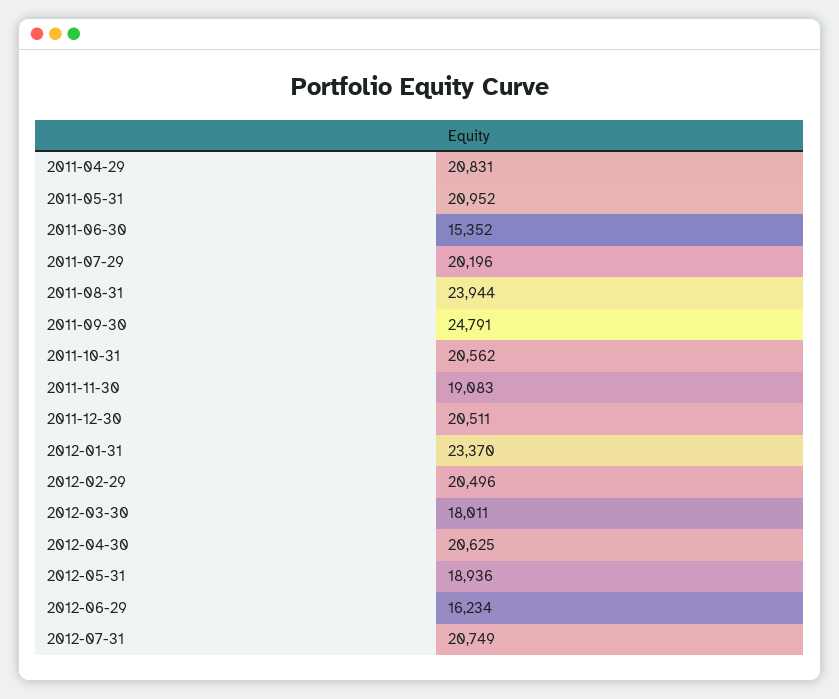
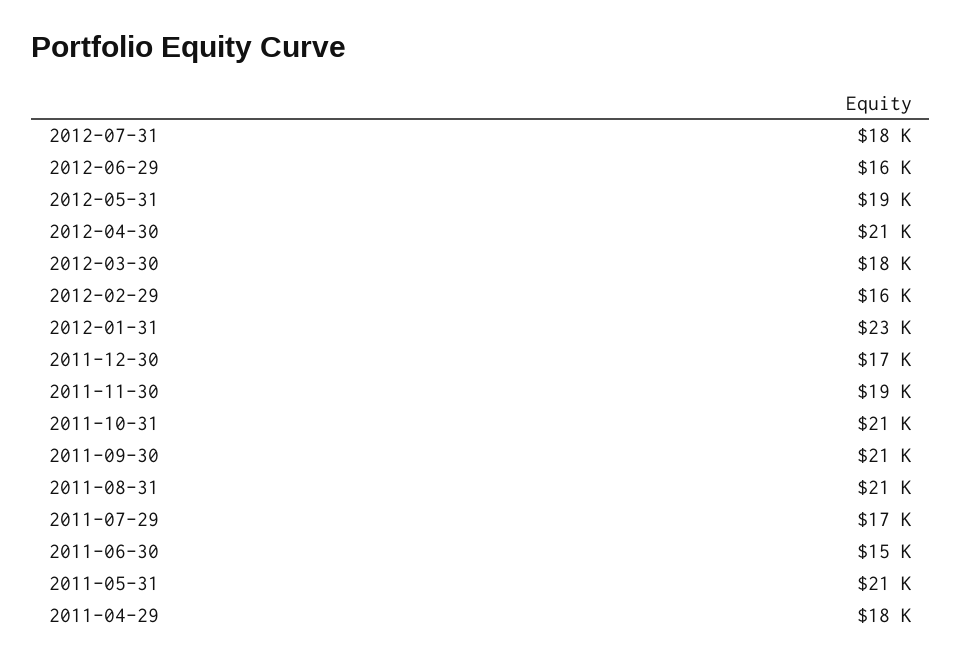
2011-04-29: 20831 -> 18000
2011-07-29: 20196 -> 17000
2011-08-31: 23944 -> 21000
2011-09-30: 24791 -> 21000
2011-12-30: 20511 -> 17000
2012-02-29: 20496 -> 16000
2012-07-31: 20749 -> 18000

